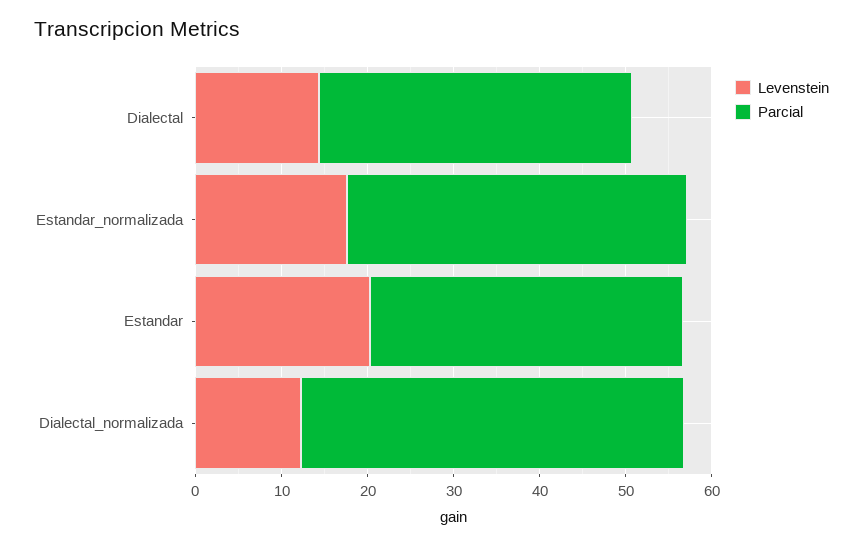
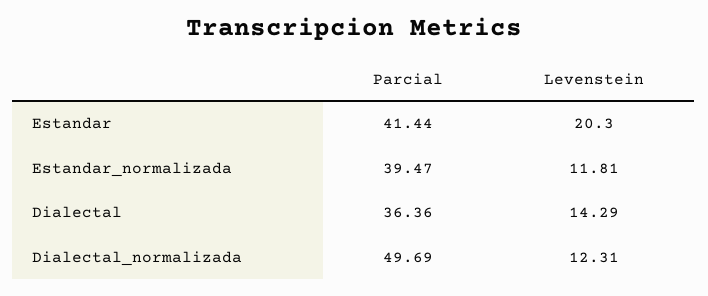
Levenstein, Estandar_normalizada: 18 -> 11.81
Parcial, Estandar: 36 -> 41.44
Parcial, Dialectal_normalizada: 44 -> 49.69

